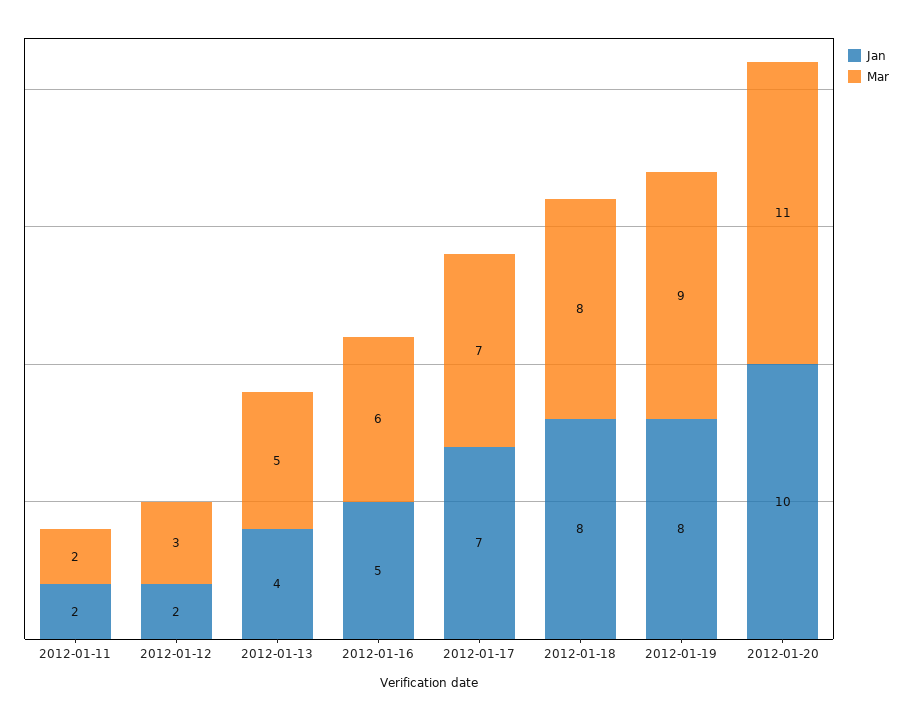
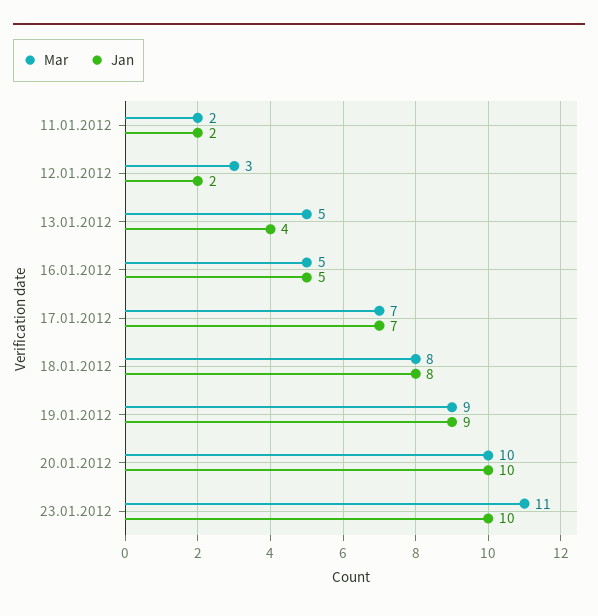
Mar, 2012-01-16: 6 -> 5
Jan, 2012-01-19: 8 -> 9
Mar, 2012-01-20: 11 -> 10
Mar, 23.01.2012: none -> 11
Jan, 23.01.2012: none -> 10

